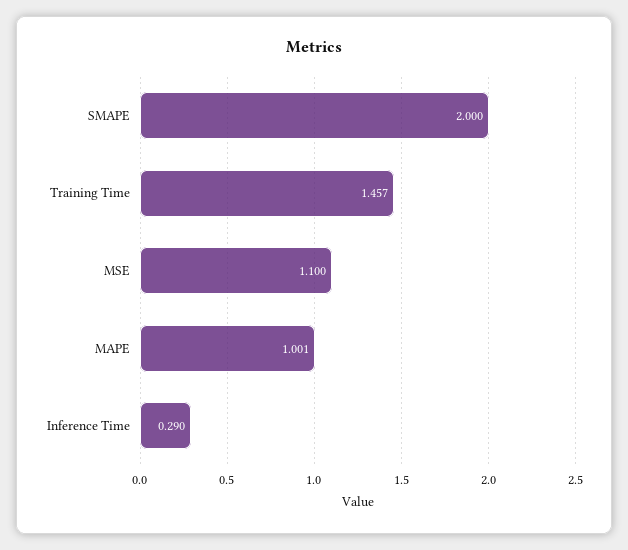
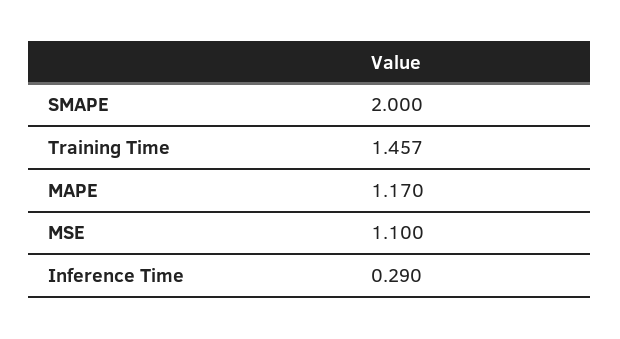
MAPE: 1.001 -> 1.17

